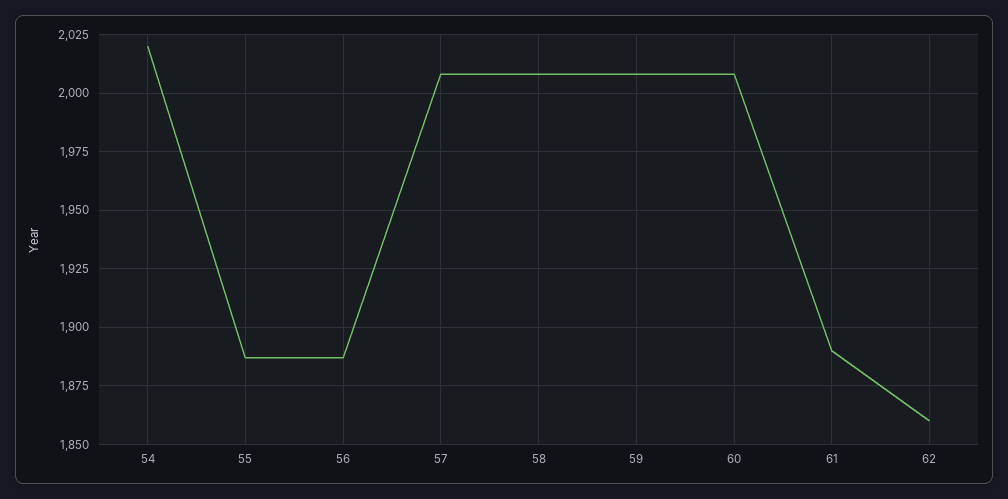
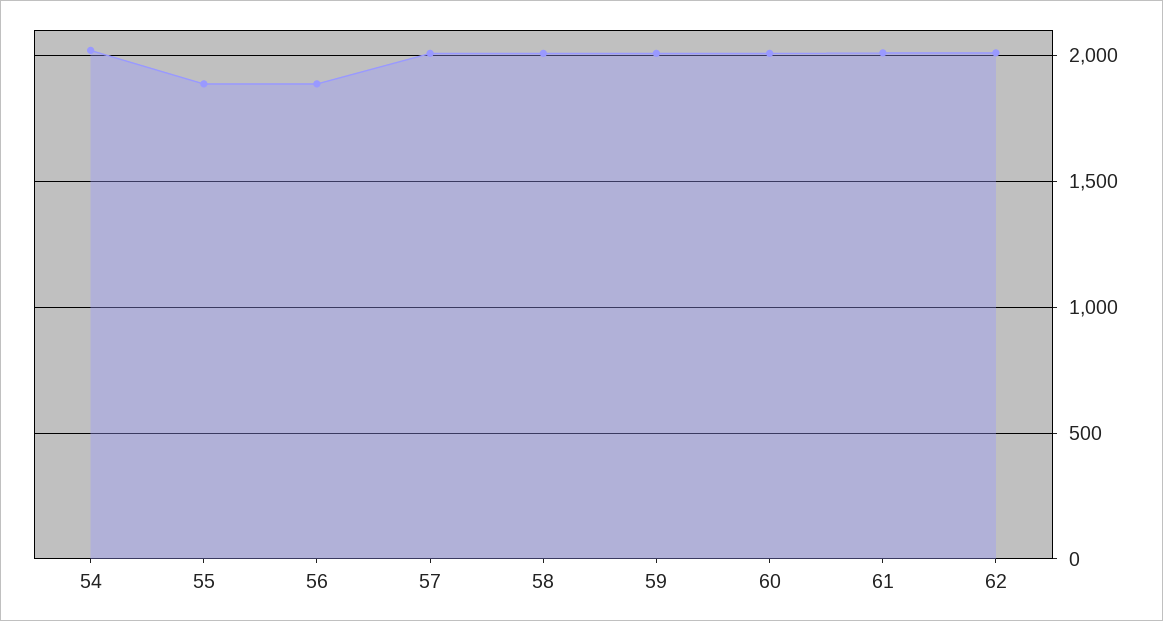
61: 1890 -> 2000
62: 1860 -> 2000

